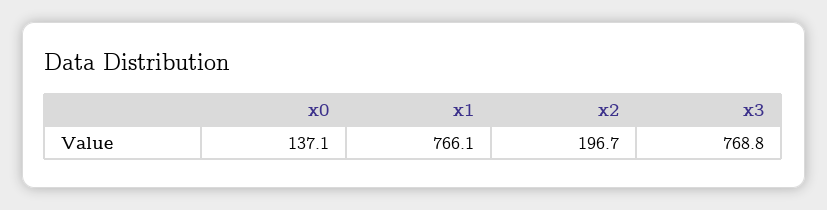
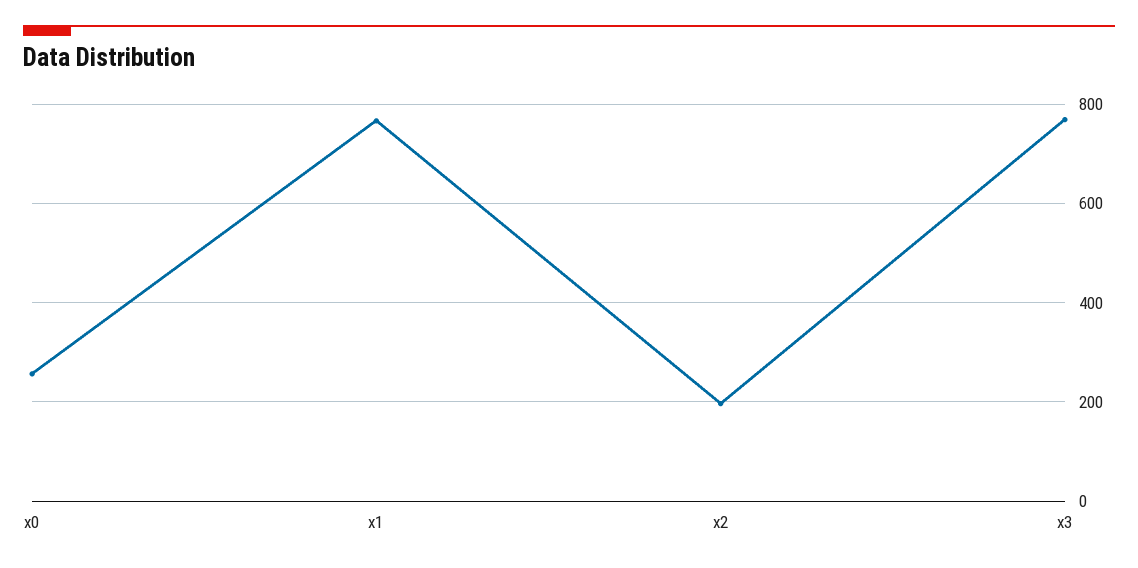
x0: 137.1 -> 260

